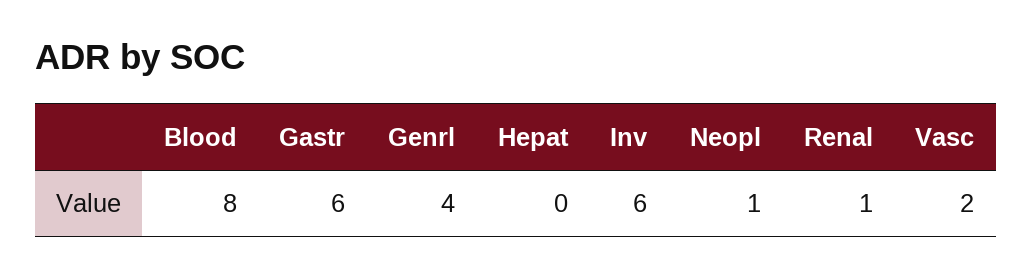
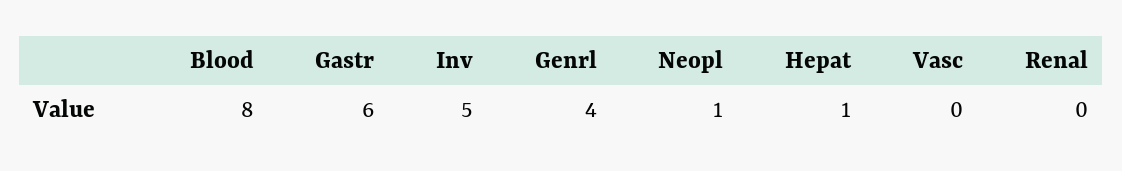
Hepat: 0 -> 1
Inv: 6 -> 5
Renal: 1 -> 0
Vasc: 2 -> 0

